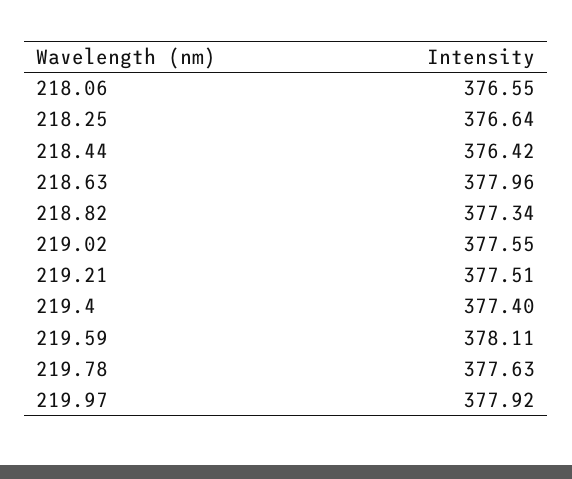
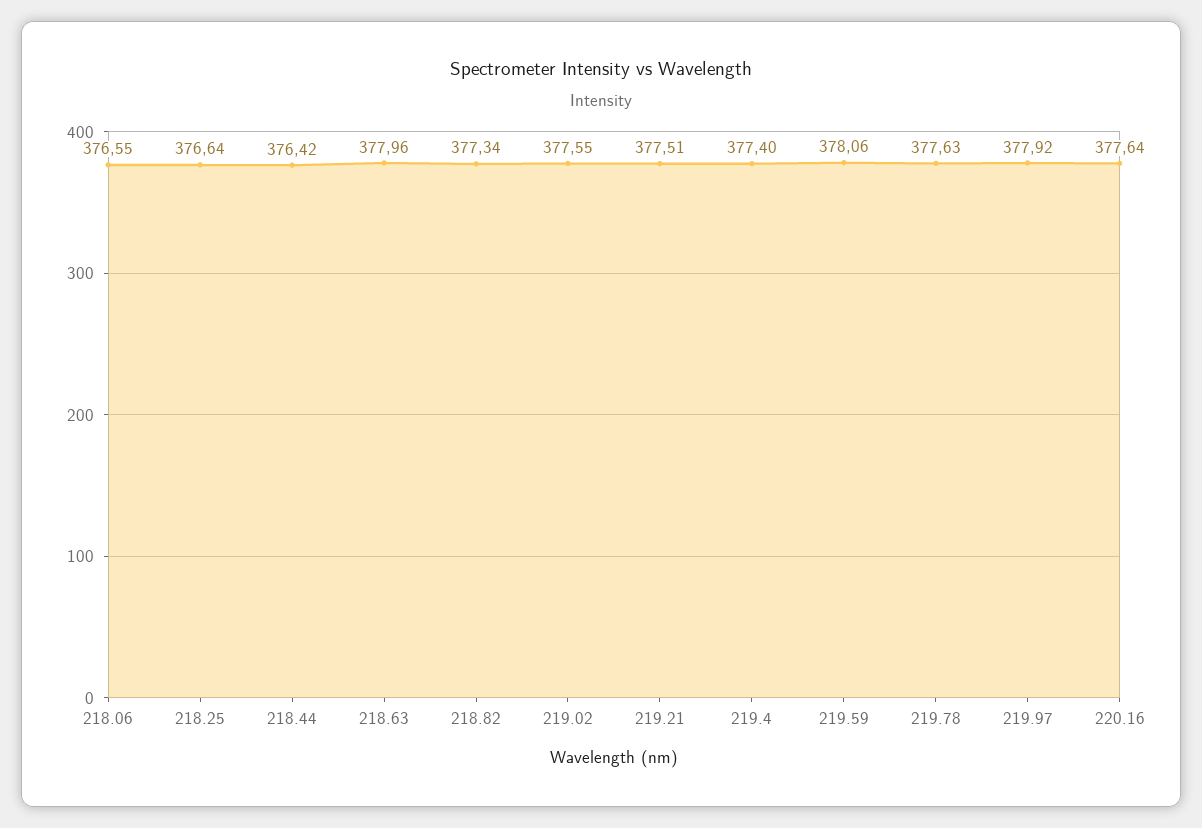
219.59: 378.11 -> 378.06
220.16: none -> 377.64

